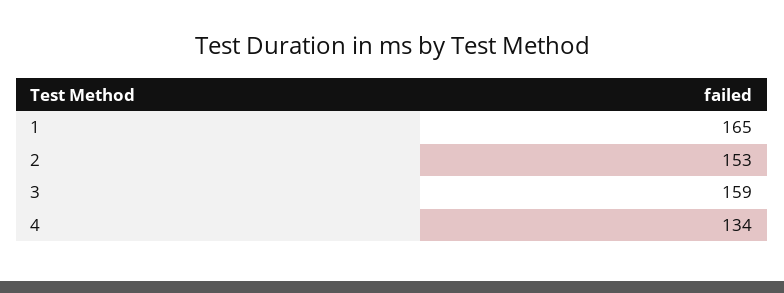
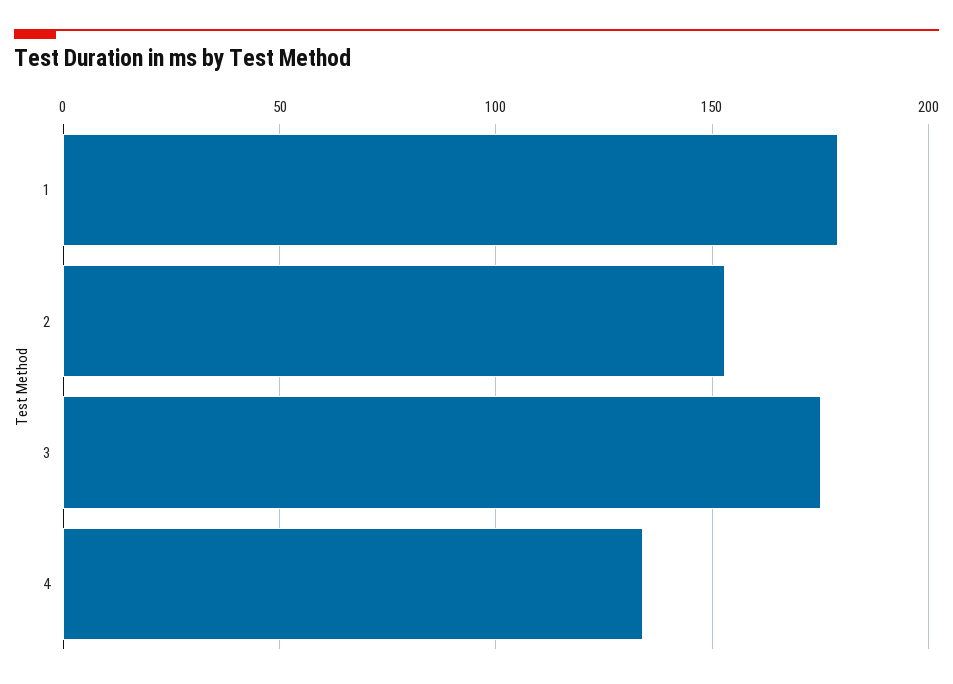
1: 165 -> 180
3: 159 -> 175

